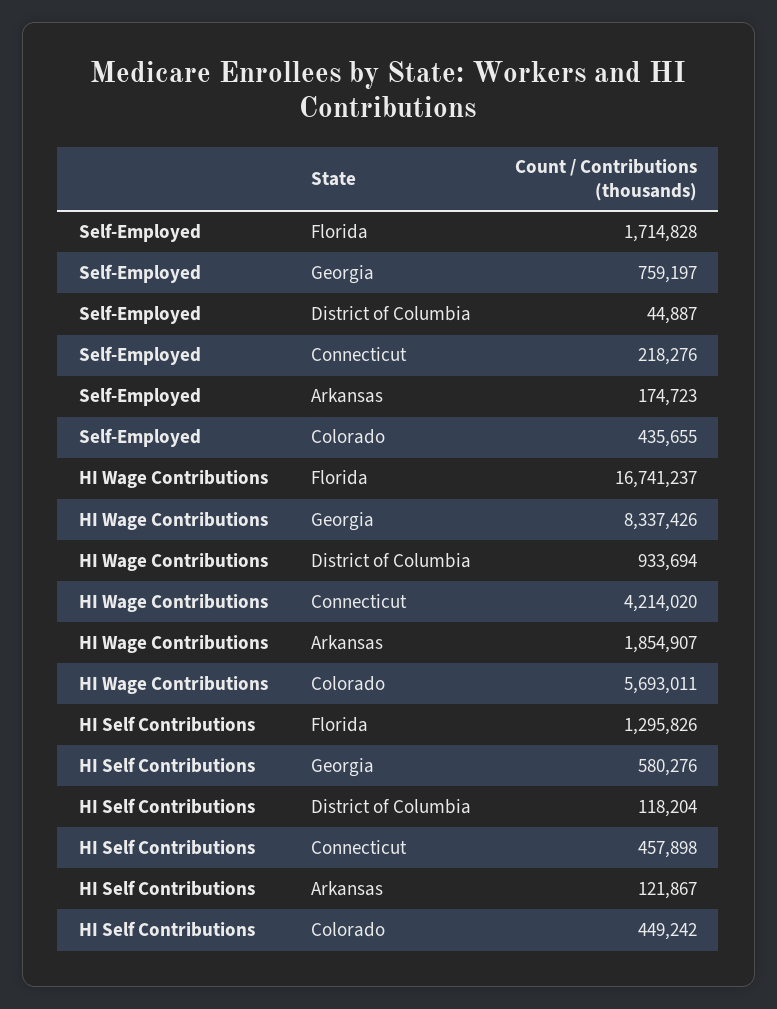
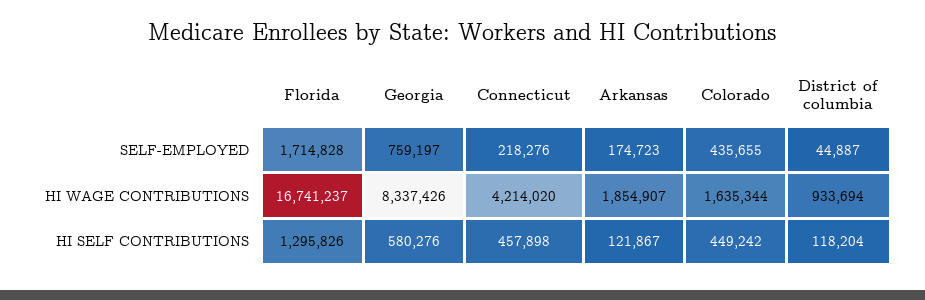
HI Wage Contributions, Colorado: 5693011 -> 1635344

